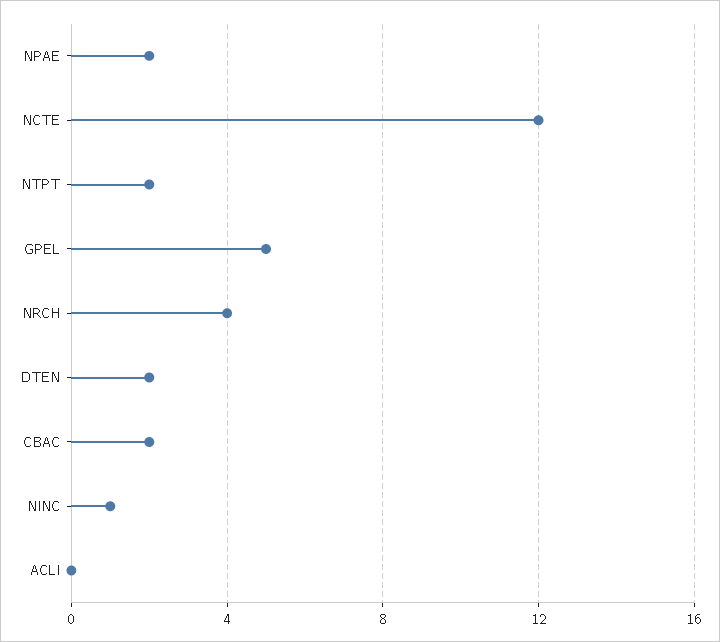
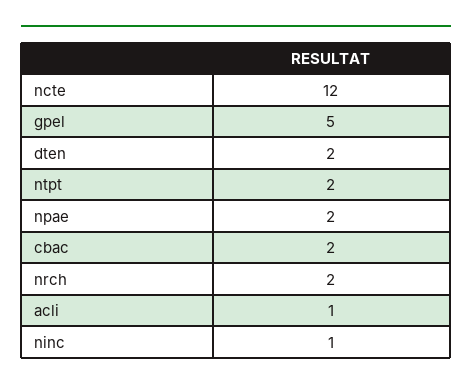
NRCH: 4 -> 2
ACLI: 0 -> 1

